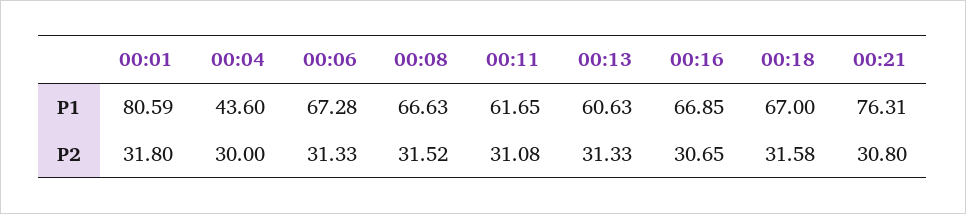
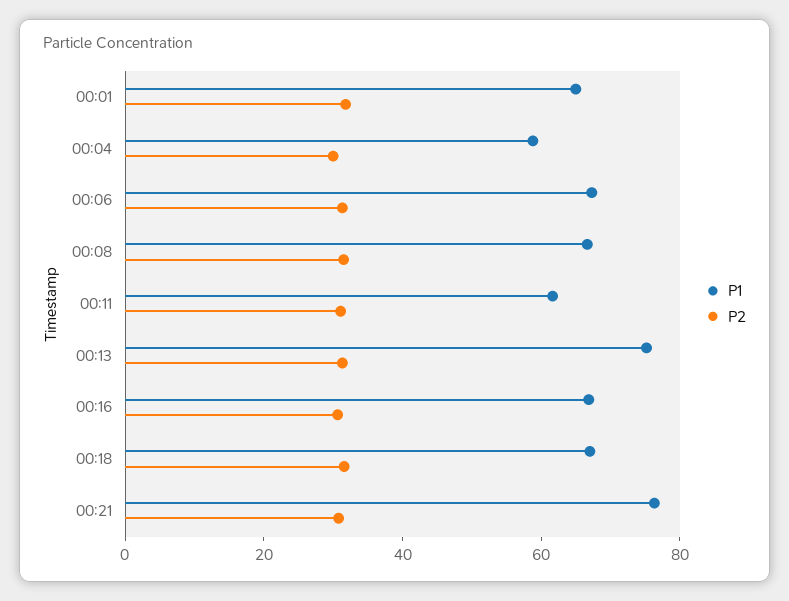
P1, 00:01: 80.59 -> 65
P1, 00:04: 43.6 -> 60
P1, 00:13: 60.63 -> 75

